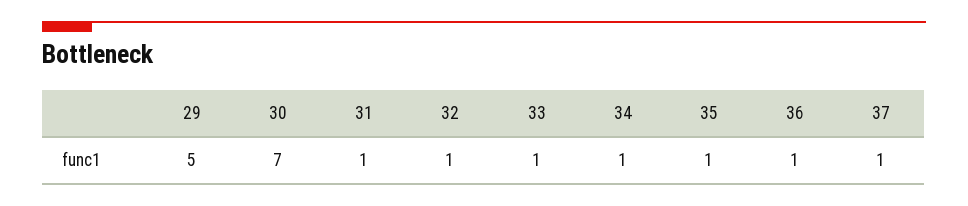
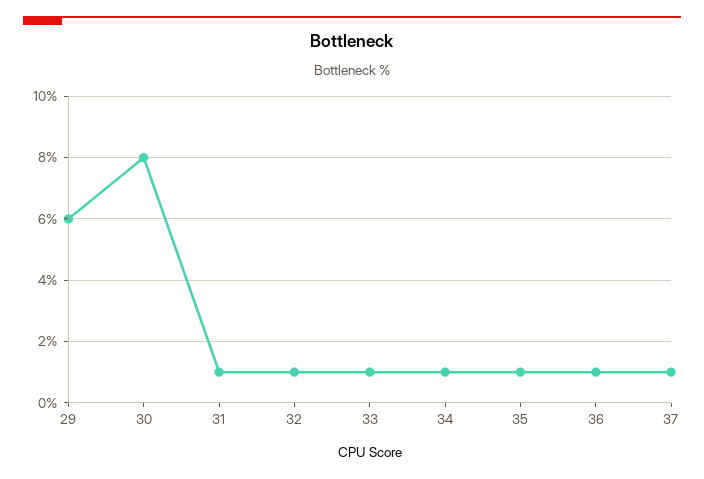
29: 5 -> 6
30: 7 -> 8

